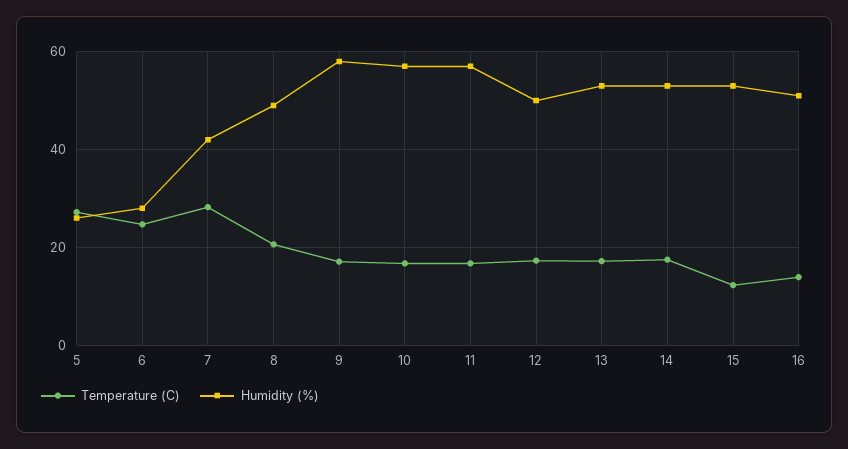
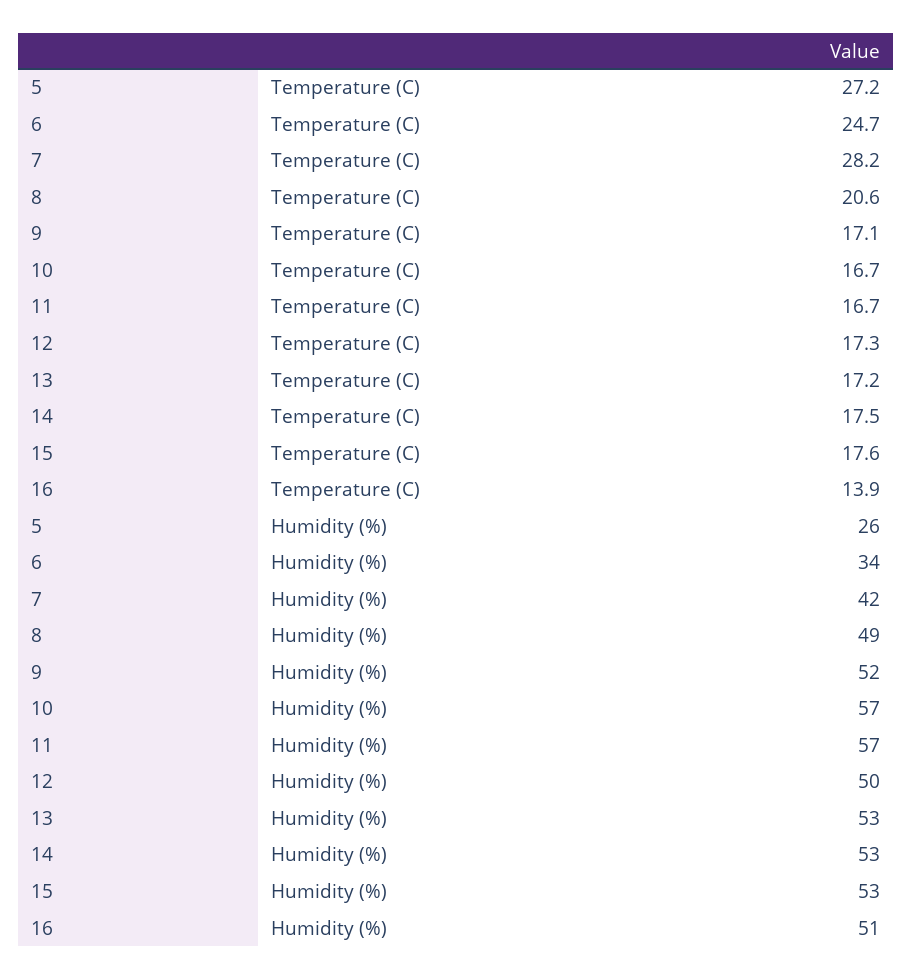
Humidity (%), 6: 28 -> 34
Humidity (%), 9: 58 -> 52
Temperature (C), 15: 12 -> 17.6

